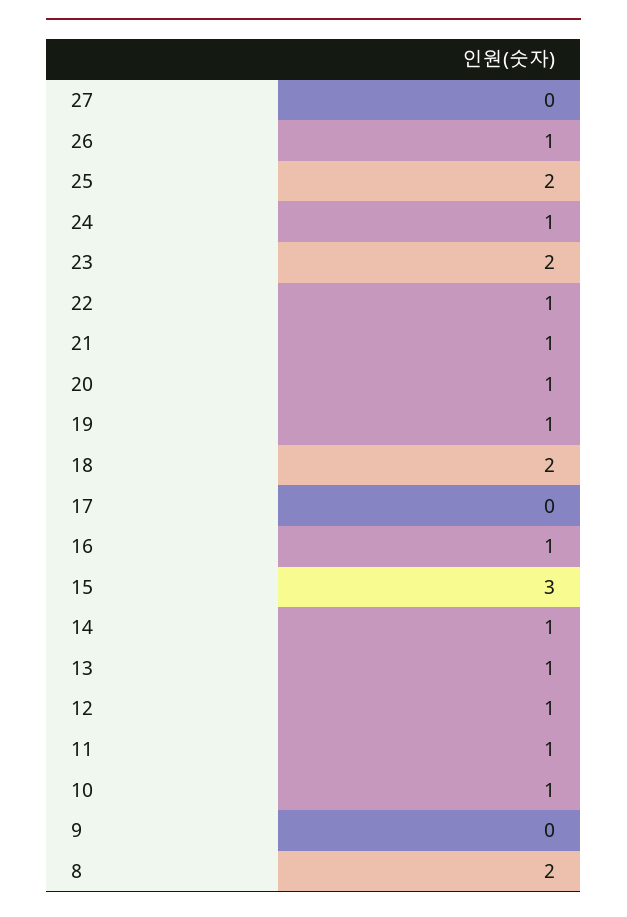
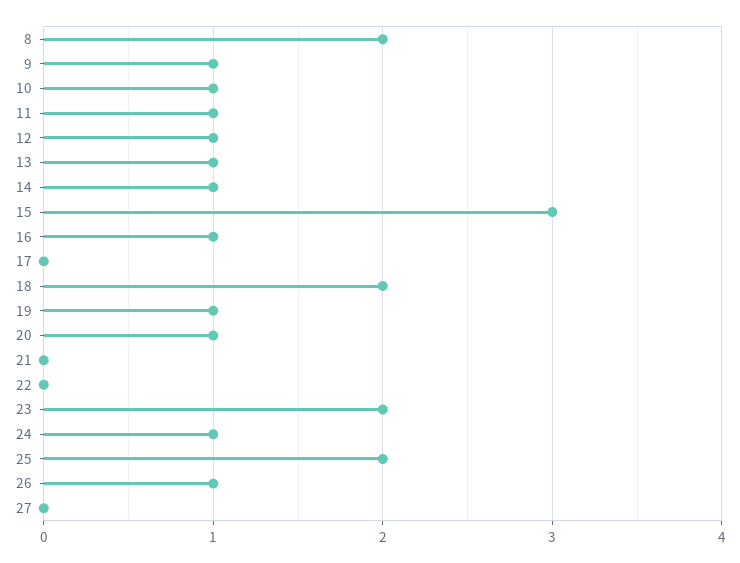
22: 1 -> 0
21: 1 -> 0
9: 0 -> 1

